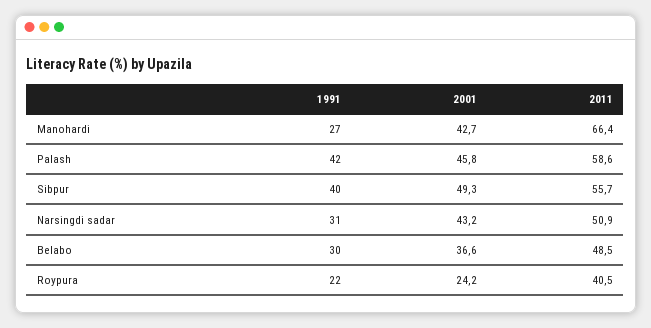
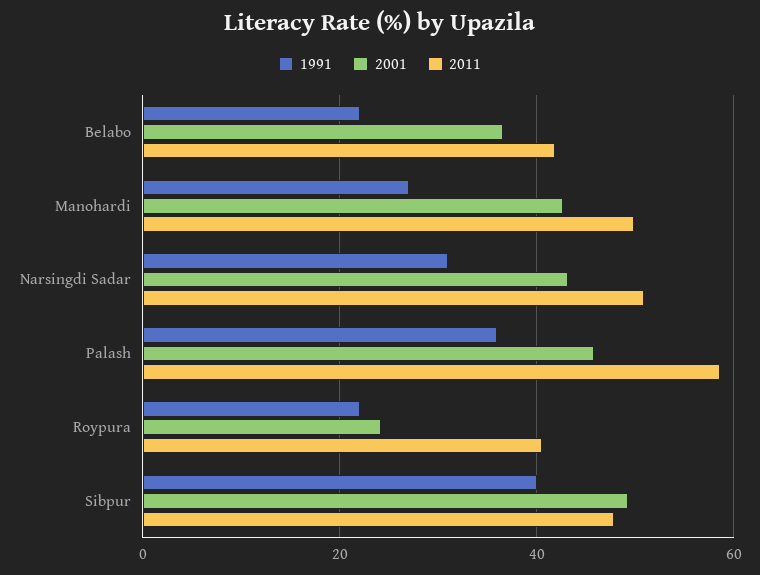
2011, Manohardi: 66.4 -> 50
1991, Palash: 42 -> 36
2011, Sibpur: 55.7 -> 48
1991, Belabo: 30 -> 22
2011, Belabo: 48.5 -> 42

